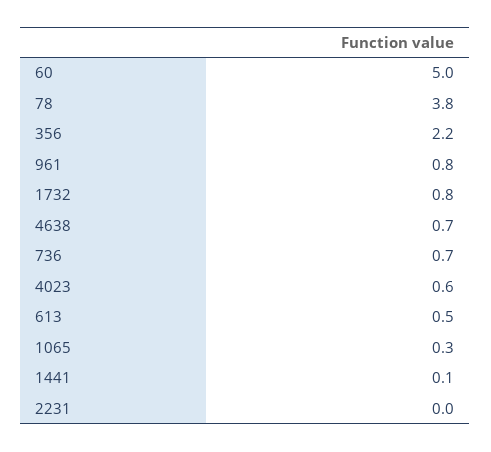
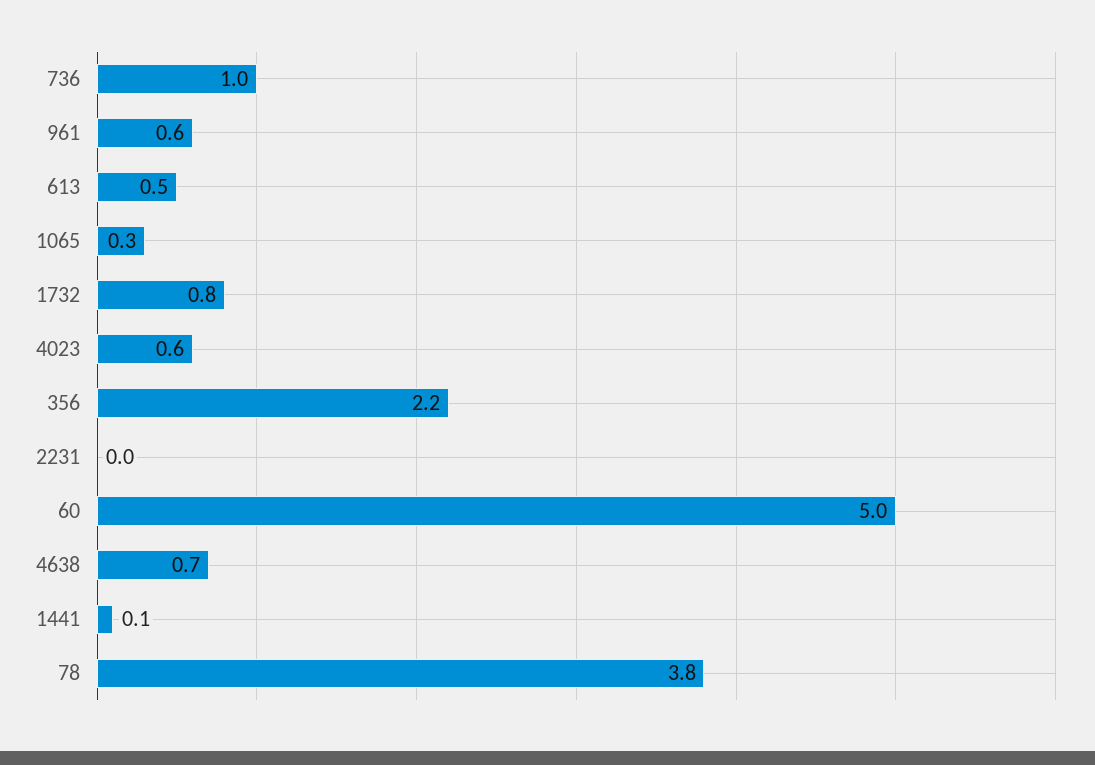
961: 0.8 -> 0.6
736: 0.7 -> 1

